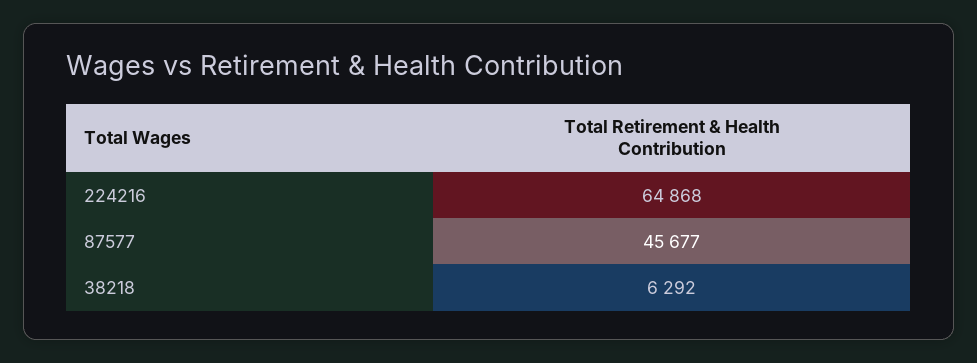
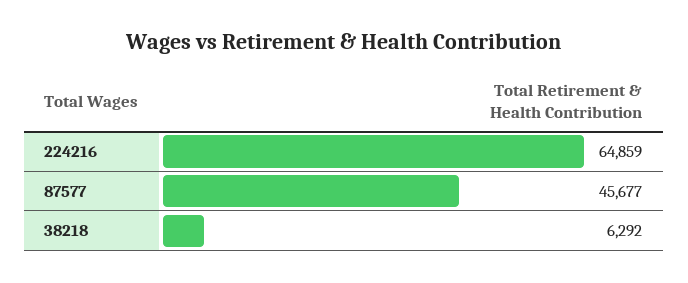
224216: 64868 -> 64859

